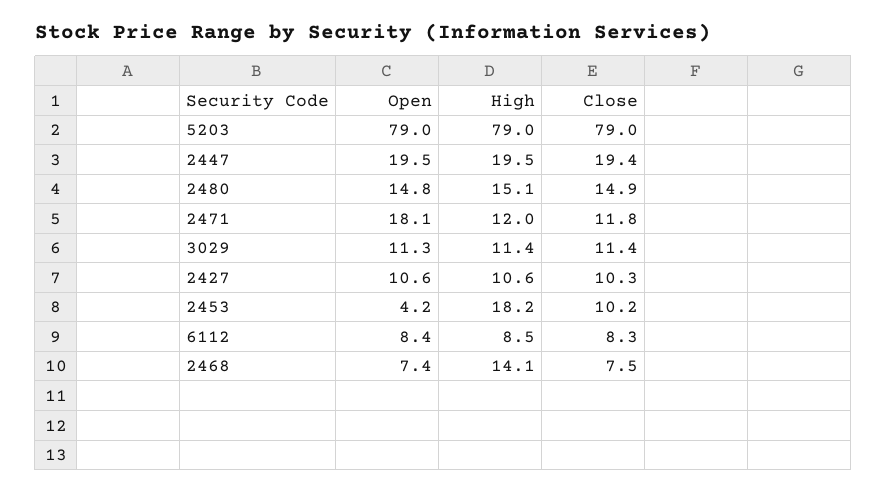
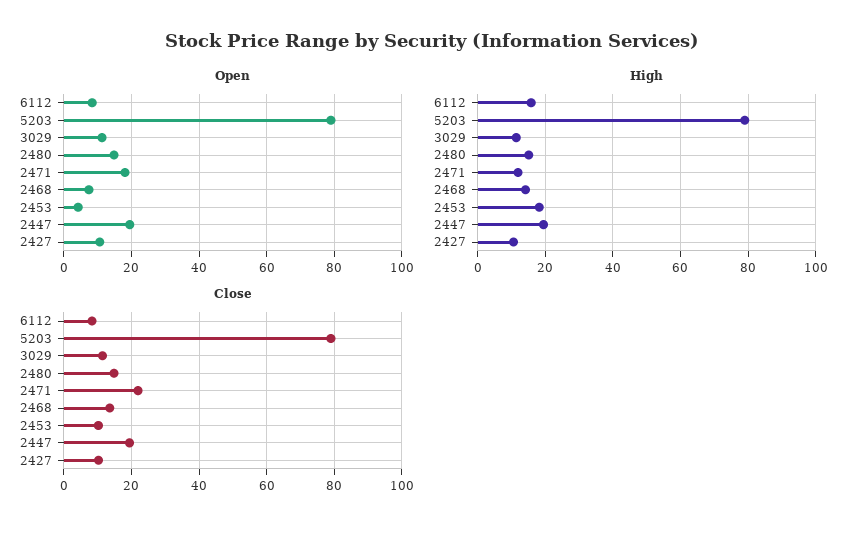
Close, 2471: 11.8 -> 22
High, 6112: 8.5 -> 16
Close, 2468: 7.5 -> 14

